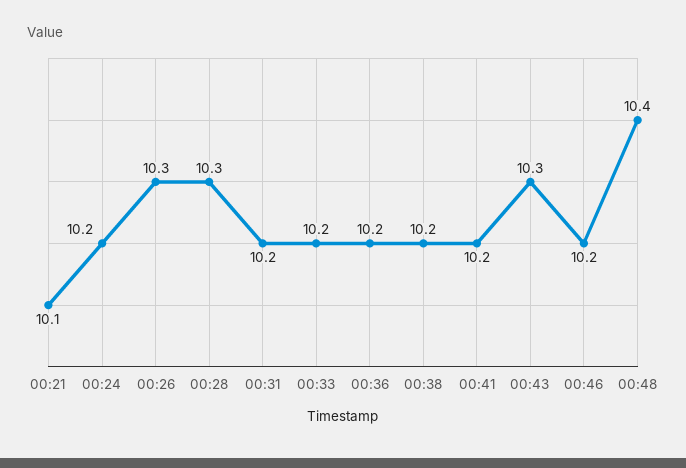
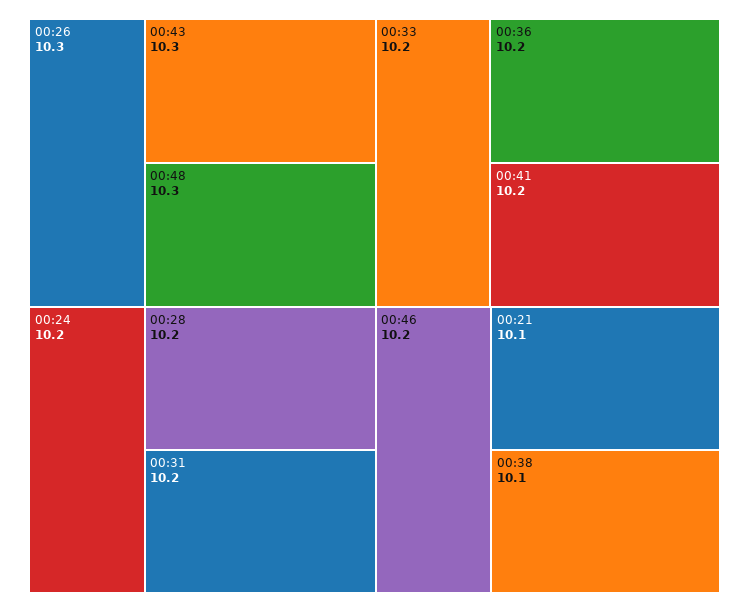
00:28: 10.3 -> 10.2
00:38: 10.2 -> 10.1
00:48: 10.4 -> 10.3

